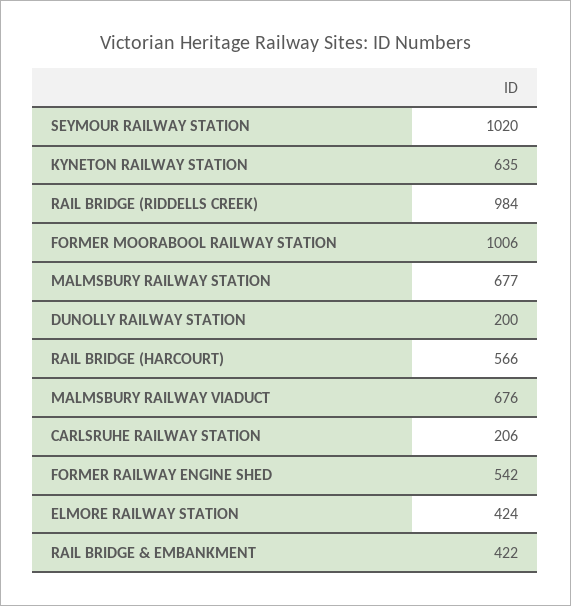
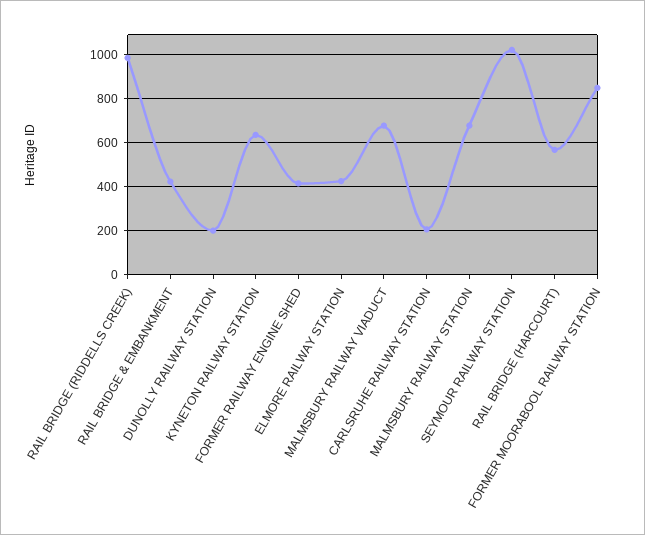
FORMER MOORABOOL RAILWAY STATION: 1006 -> 850
FORMER RAILWAY ENGINE SHED: 542 -> 400

